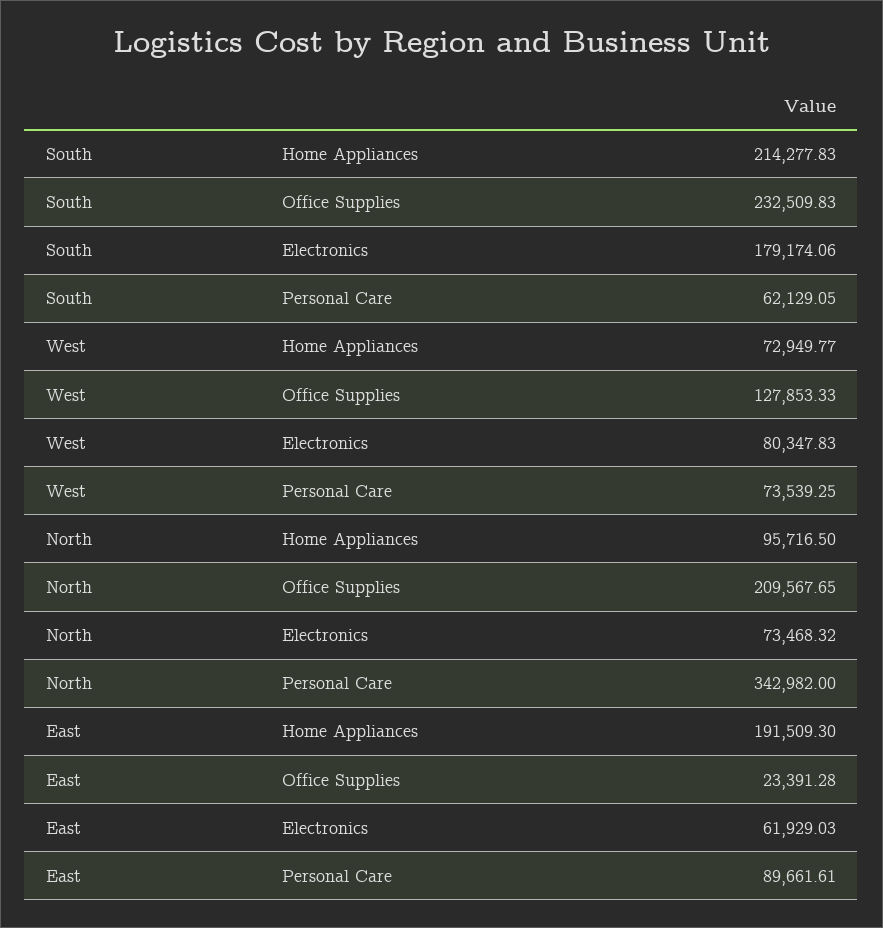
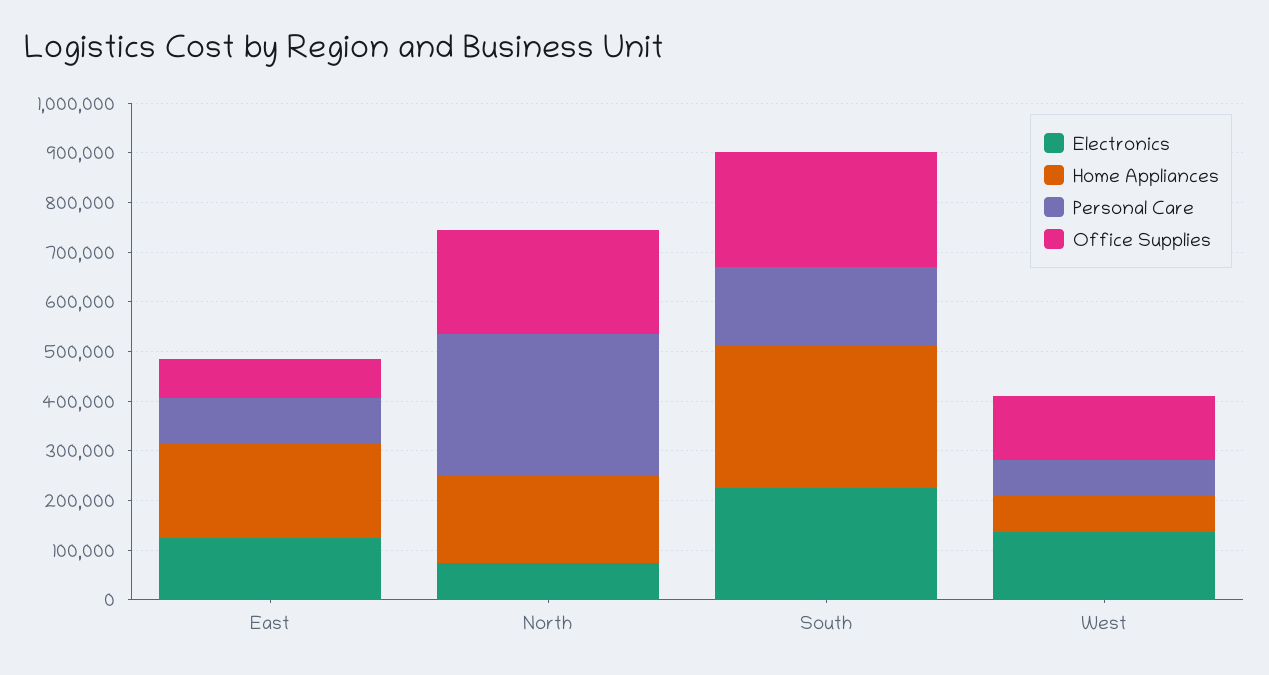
Home Appliances, South: 214277.83 -> 280000
Electronics, South: 179174.06 -> 220000
Personal Care, South: 62129.05 -> 160000
Electronics, West: 80347.83 -> 140000
Home Appliances, North: 95716.5 -> 180000
Personal Care, North: 342982 -> 280000
Office Supplies, East: 23391.28 -> 80000
Electronics, East: 61929.03 -> 120000

